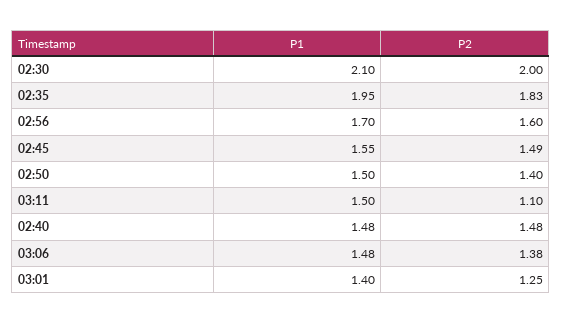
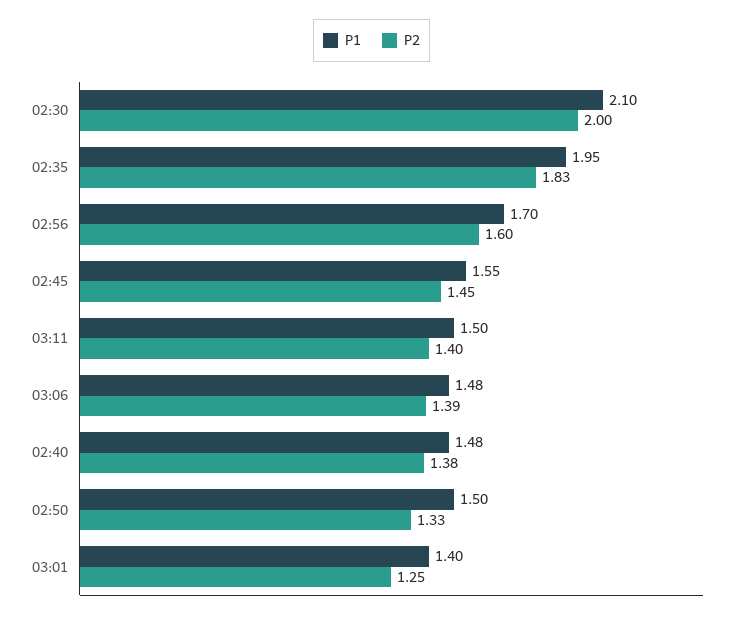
P2, 02:45: 1.49 -> 1.45
P2, 02:50: 1.4 -> 1.33
P2, 03:11: 1.1 -> 1.4
P2, 02:40: 1.48 -> 1.38
P2, 03:06: 1.38 -> 1.39

